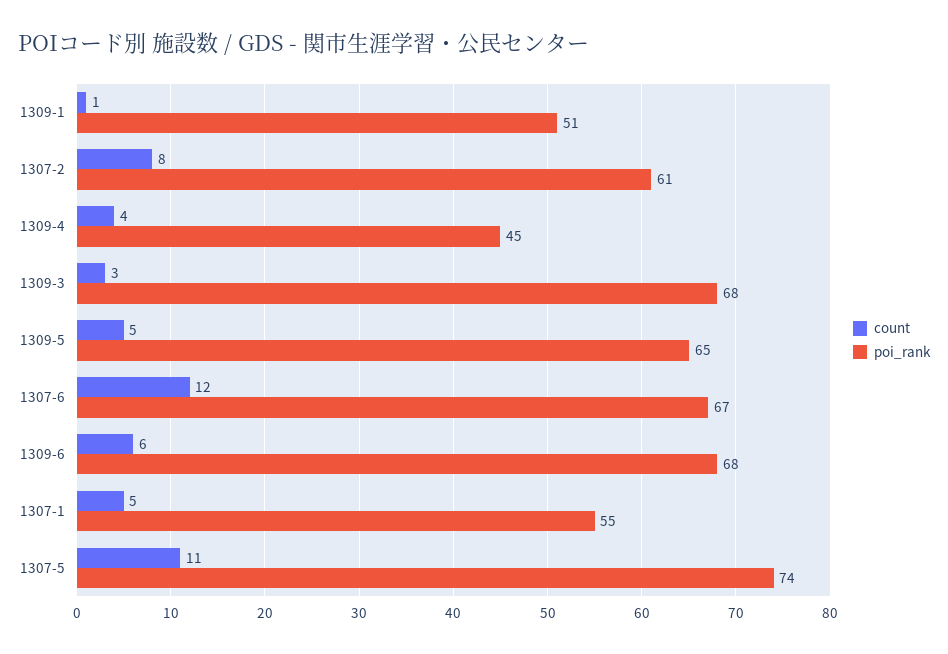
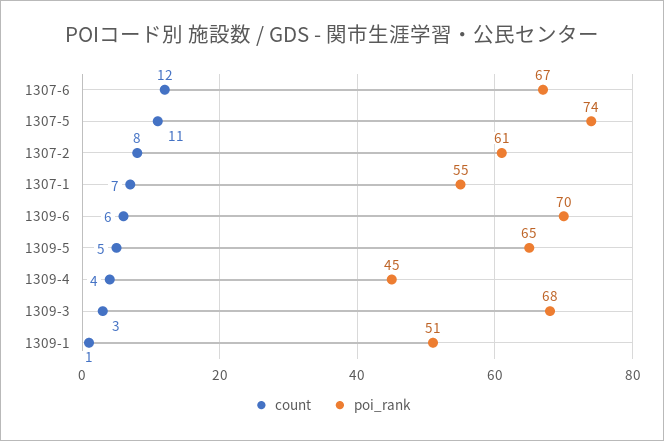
poi_rank, 1309-6: 68 -> 70
count, 1307-1: 5 -> 7

